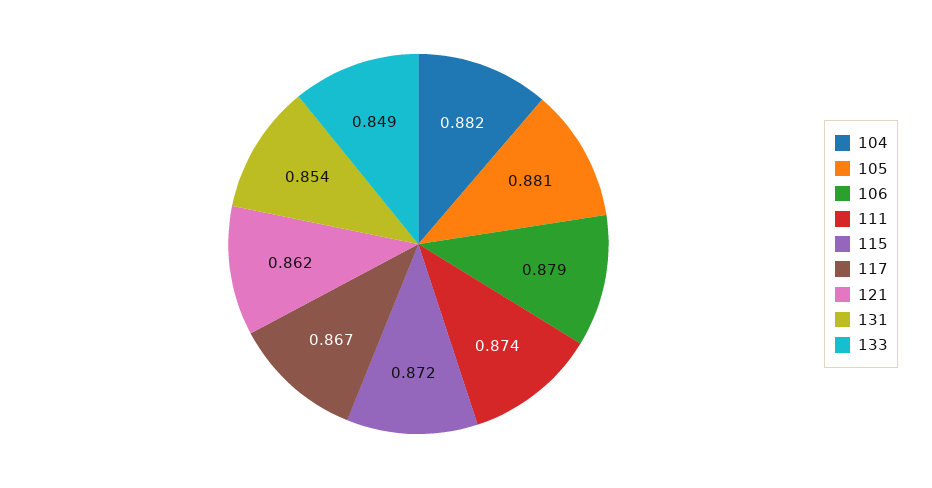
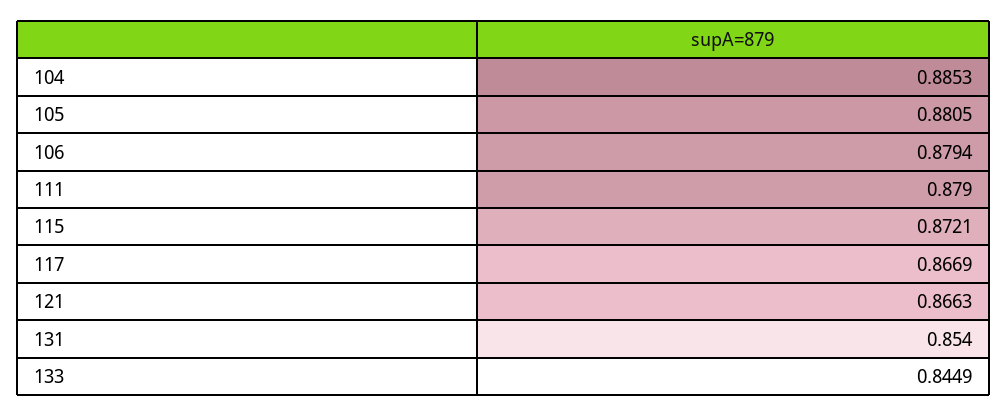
104: 0.882 -> 0.8853
111: 0.874 -> 0.879
121: 0.862 -> 0.8663
133: 0.849 -> 0.8449

